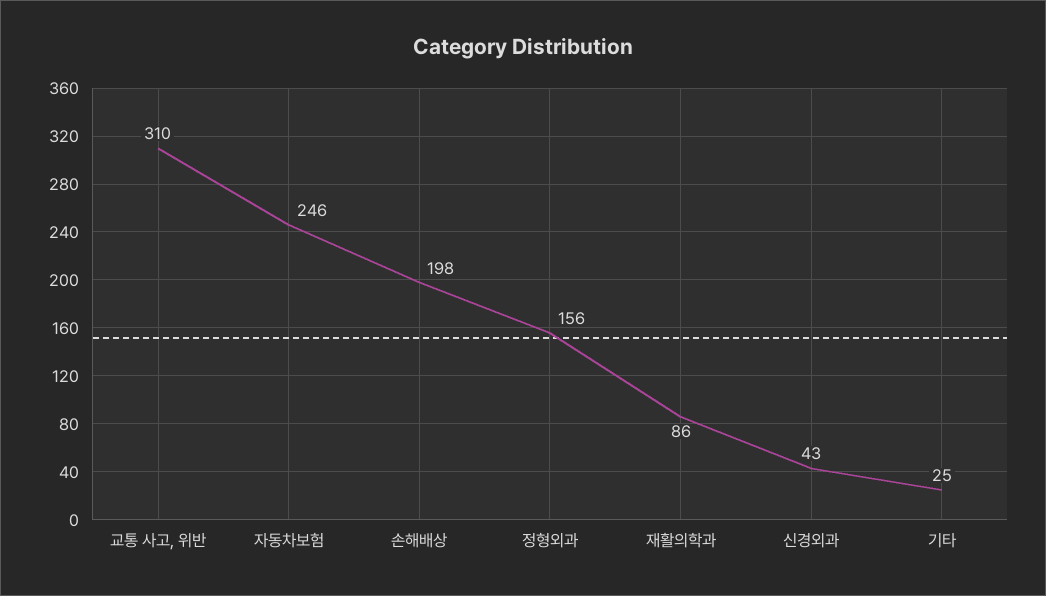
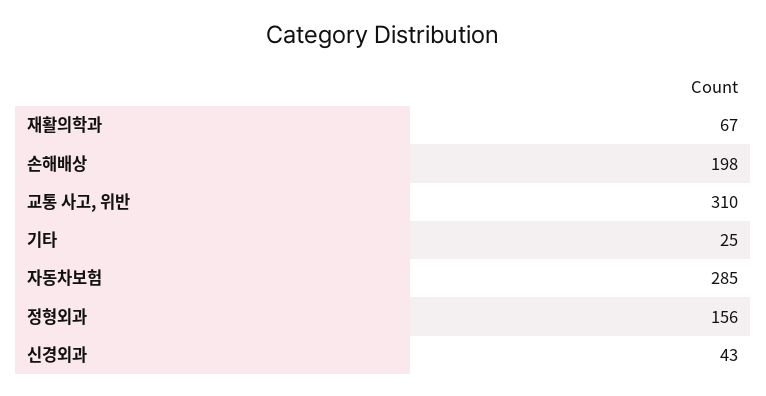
자동차보험: 246 -> 285
재활의학과: 86 -> 67

